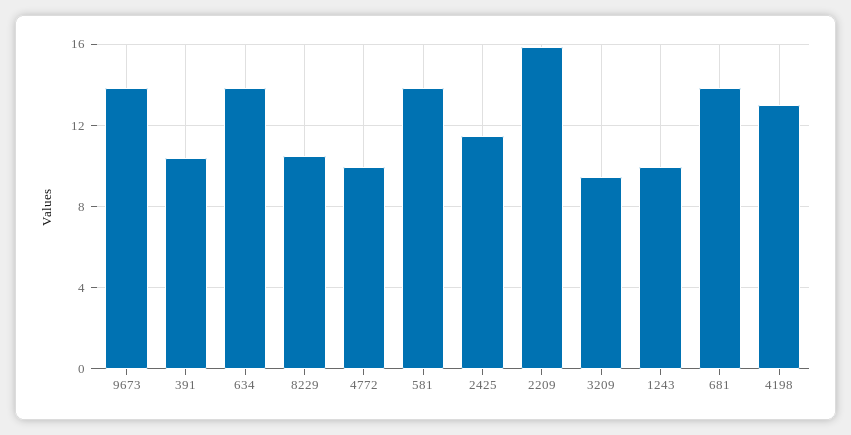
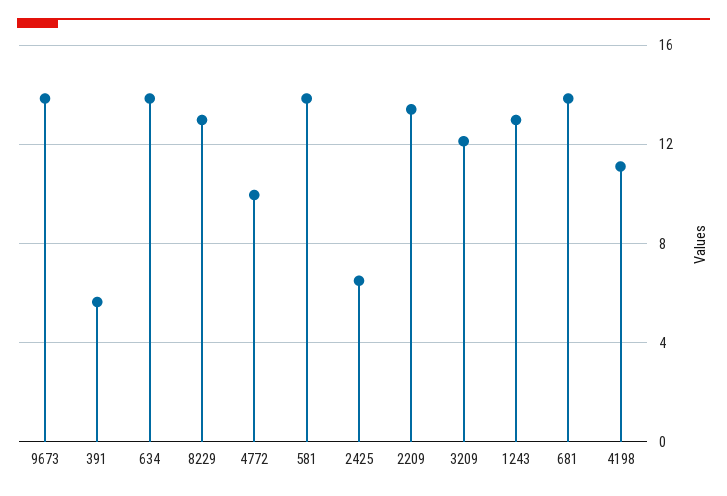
391: 10.5 -> 5.5
8229: 10.5 -> 13
2425: 11.5 -> 6.5
2209: 16 -> 13.5
3209: 9.5 -> 12
1243: 10 -> 13
4198: 13 -> 11

